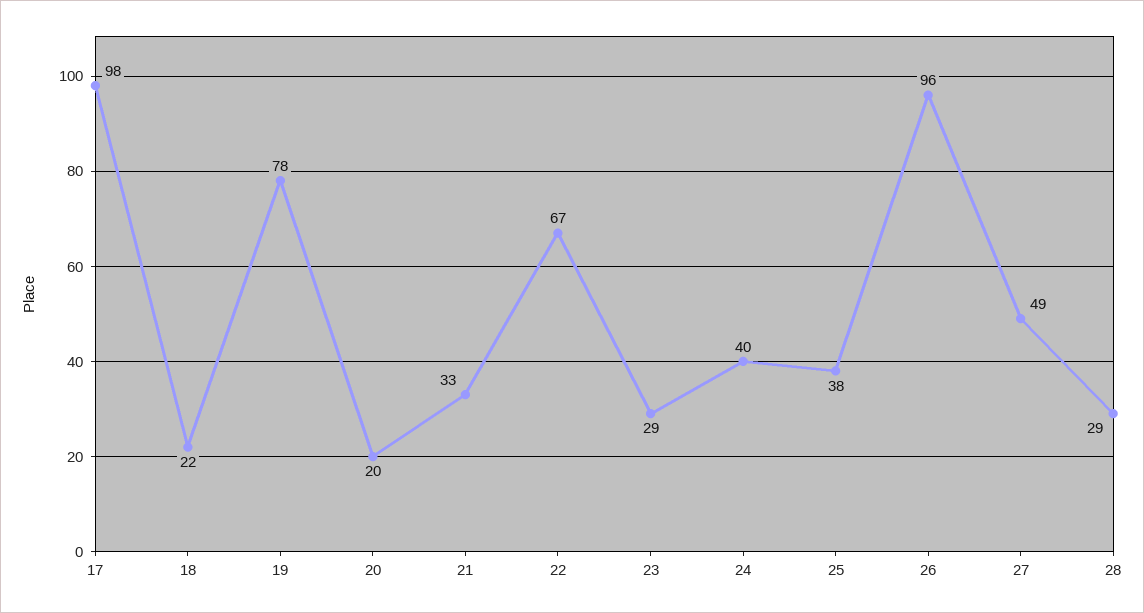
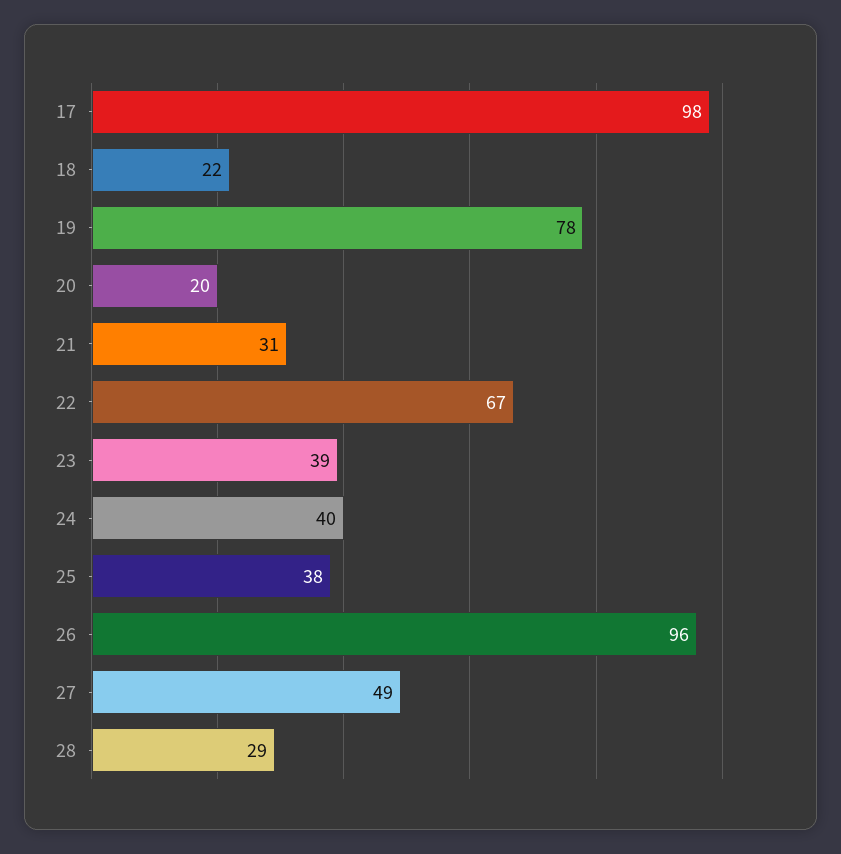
21: 33 -> 31
23: 29 -> 39

